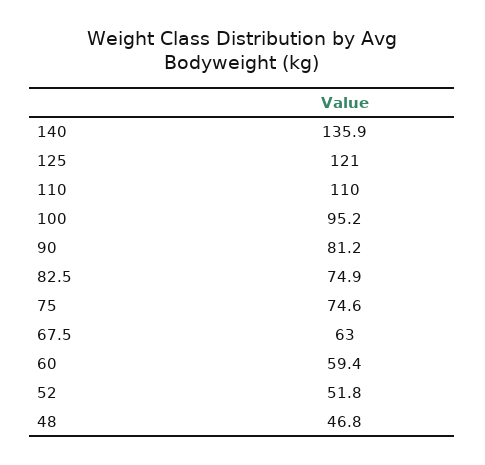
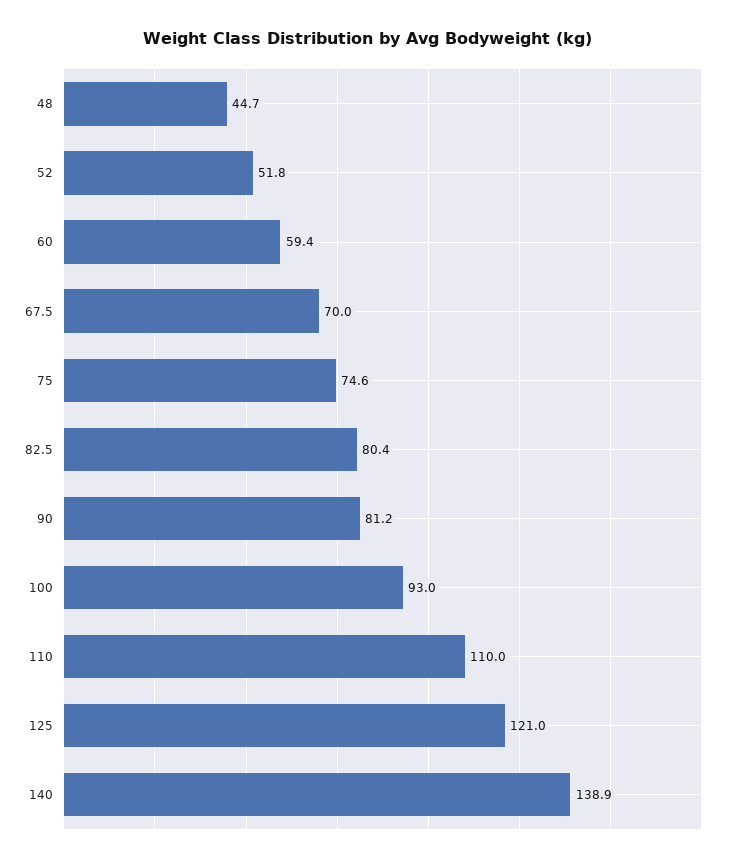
140: 135.9 -> 138.9
100: 95.2 -> 93
82.5: 74.9 -> 80.4
67.5: 63 -> 70
48: 46.8 -> 44.7

